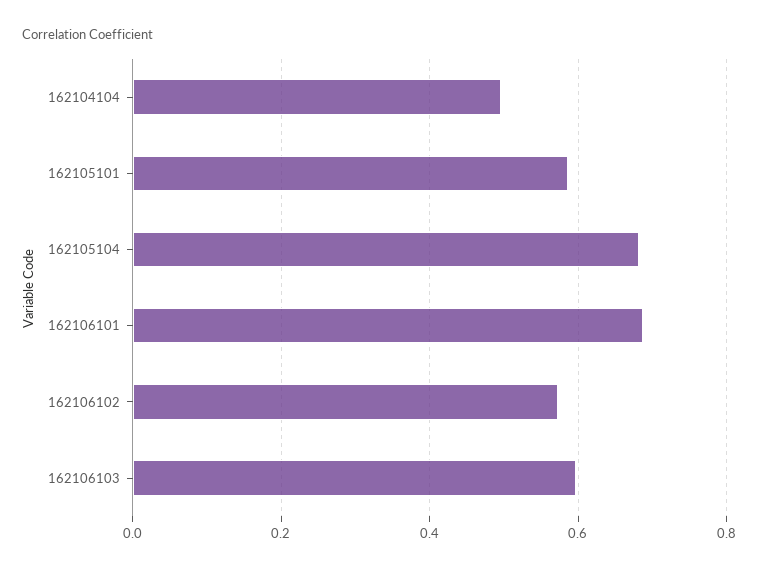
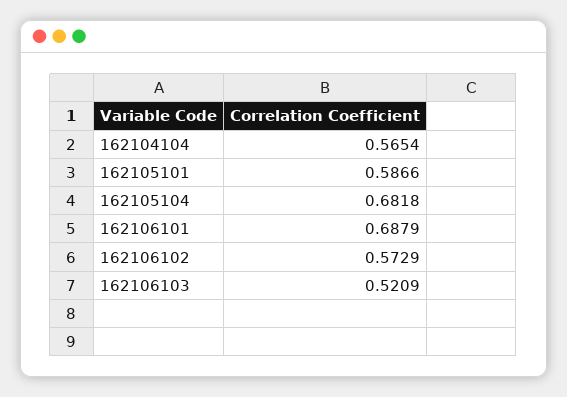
162104104: 0.5 -> 0.5654
162106103: 0.6 -> 0.5209

